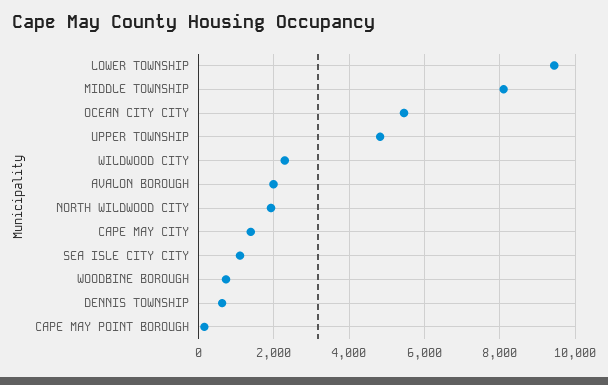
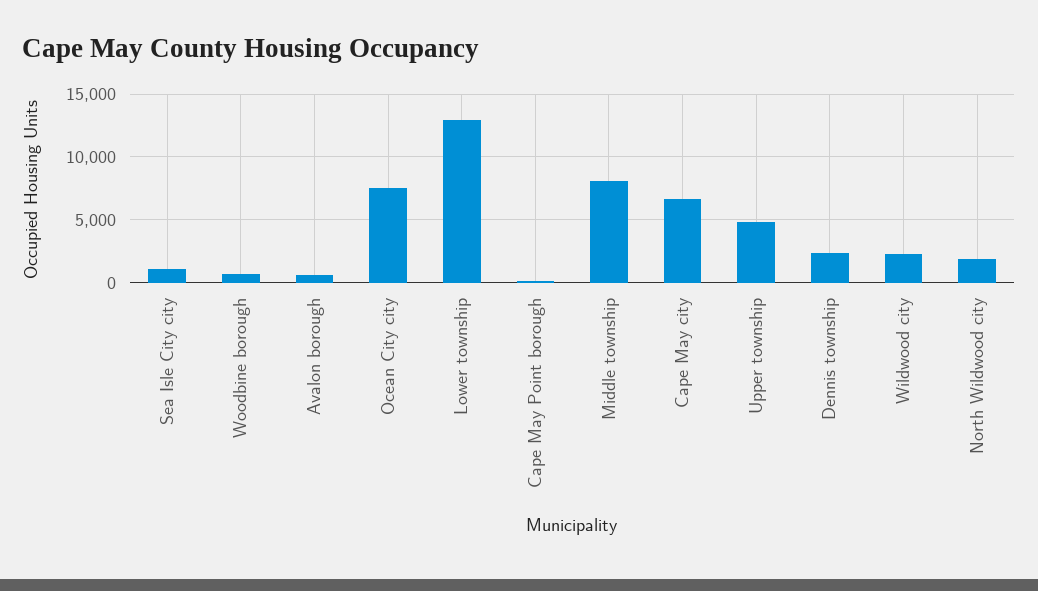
LOWER TOWNSHIP: 9400 -> 13000
OCEAN CITY CITY: 5400 -> 7500
AVALON BOROUGH: 2000 -> 500
CAPE MAY CITY: 1400 -> 6500
DENNIS TOWNSHIP: 600 -> 2500

